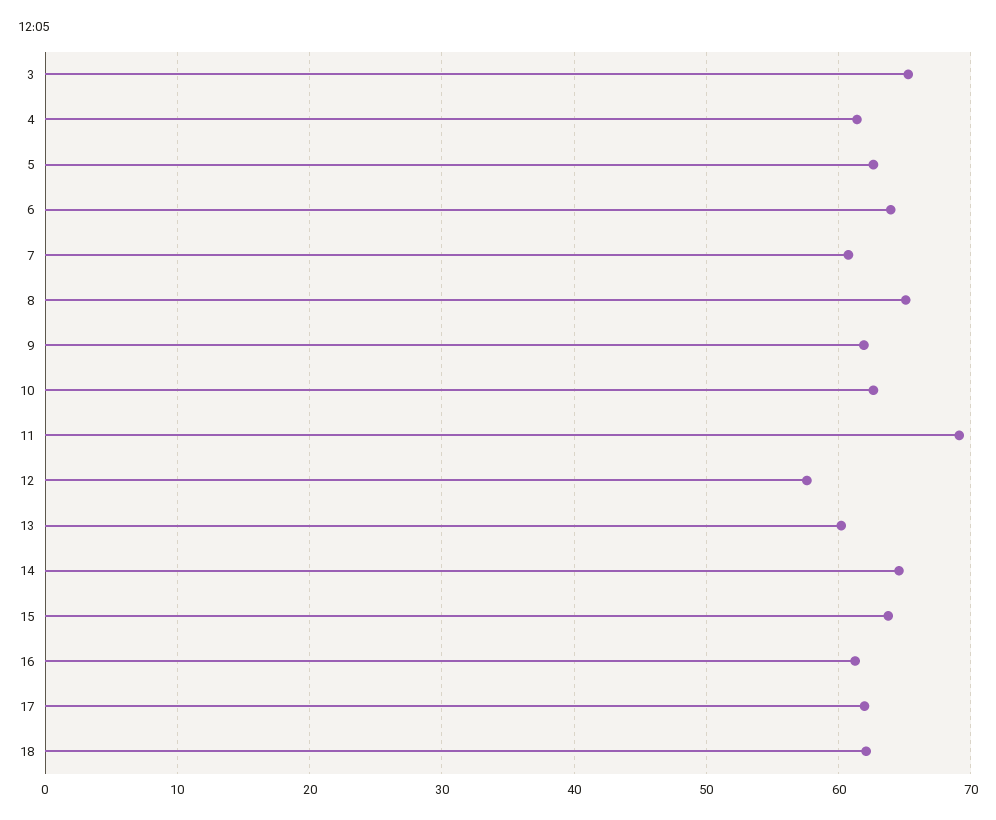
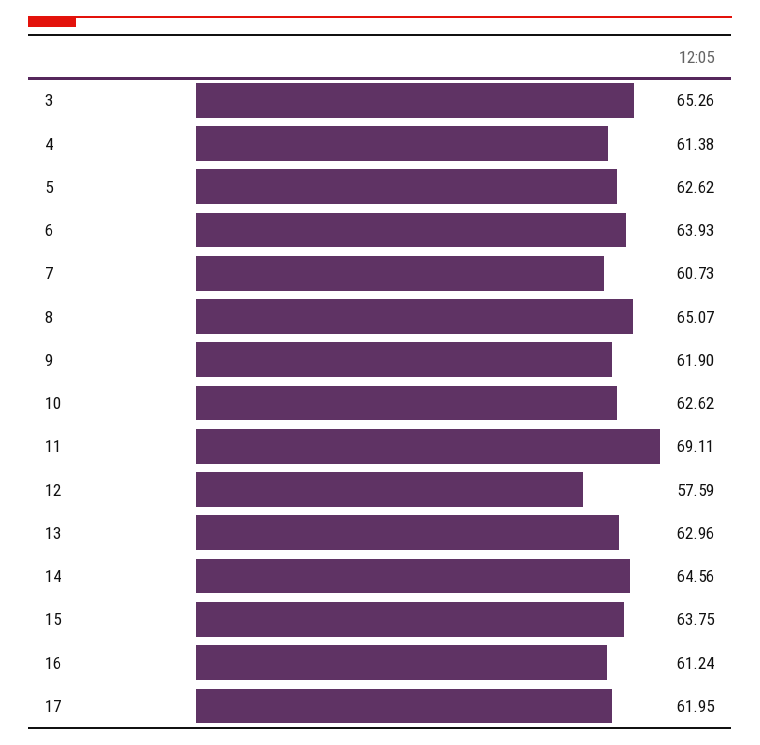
13: 60 -> 62.96
18: 62 -> none

